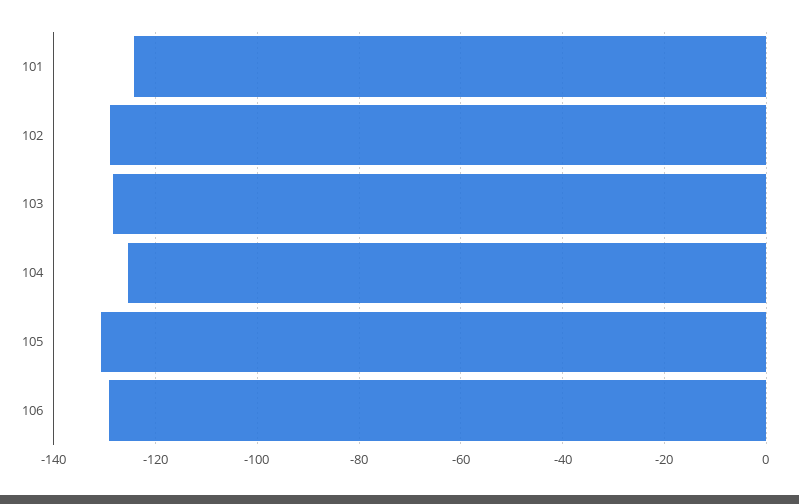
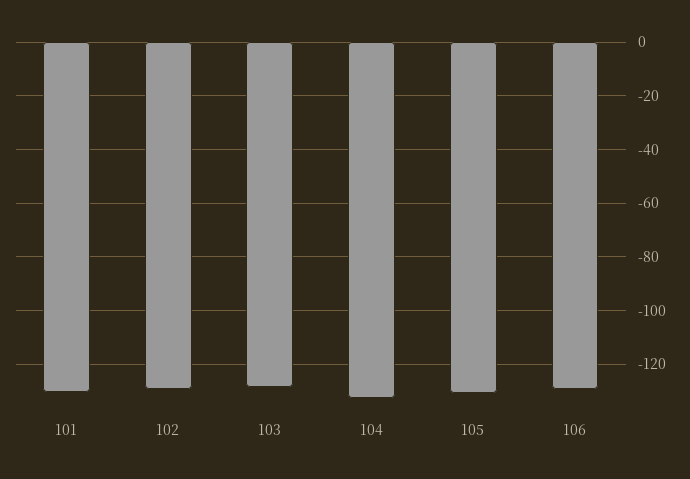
101: -124 -> -130
104: -126 -> -132.5

